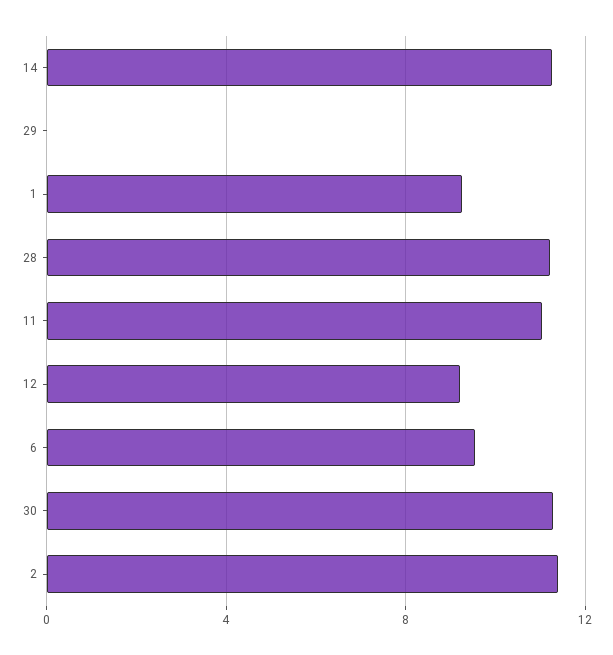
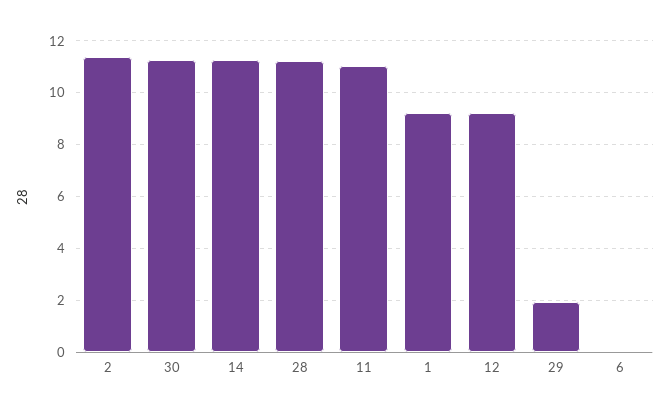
29: 0 -> 2
6: 9.5 -> 0

